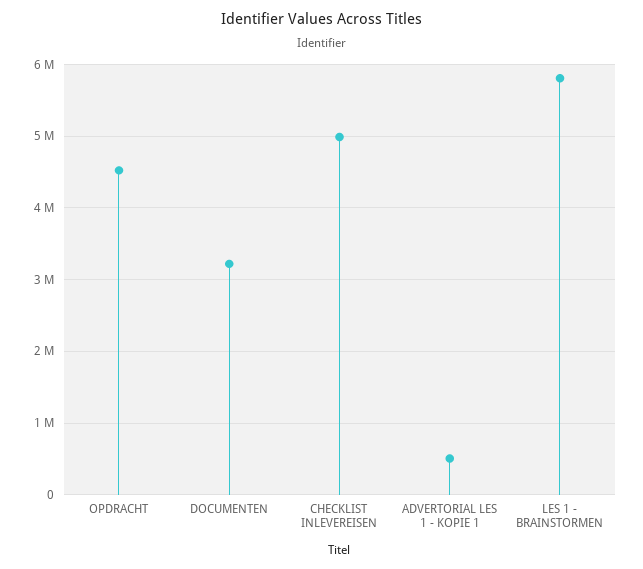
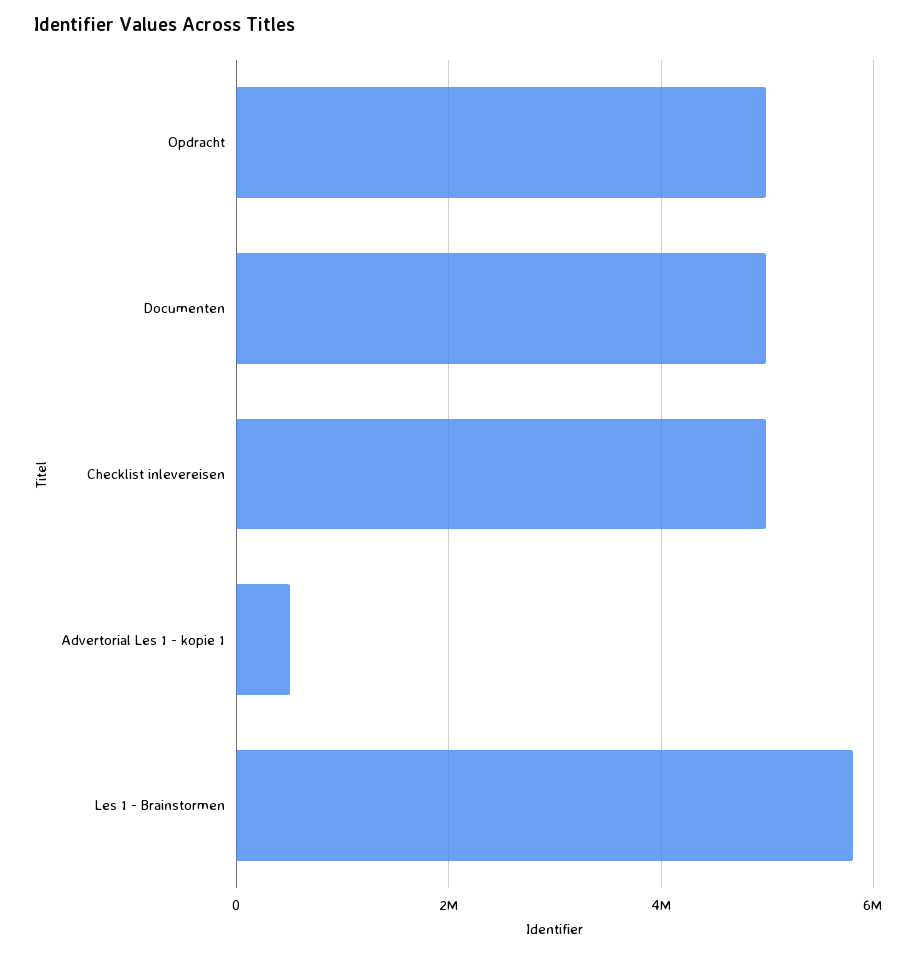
OPDRACHT: 4500000 -> 5000000
DOCUMENTEN: 3200000 -> 5000000

